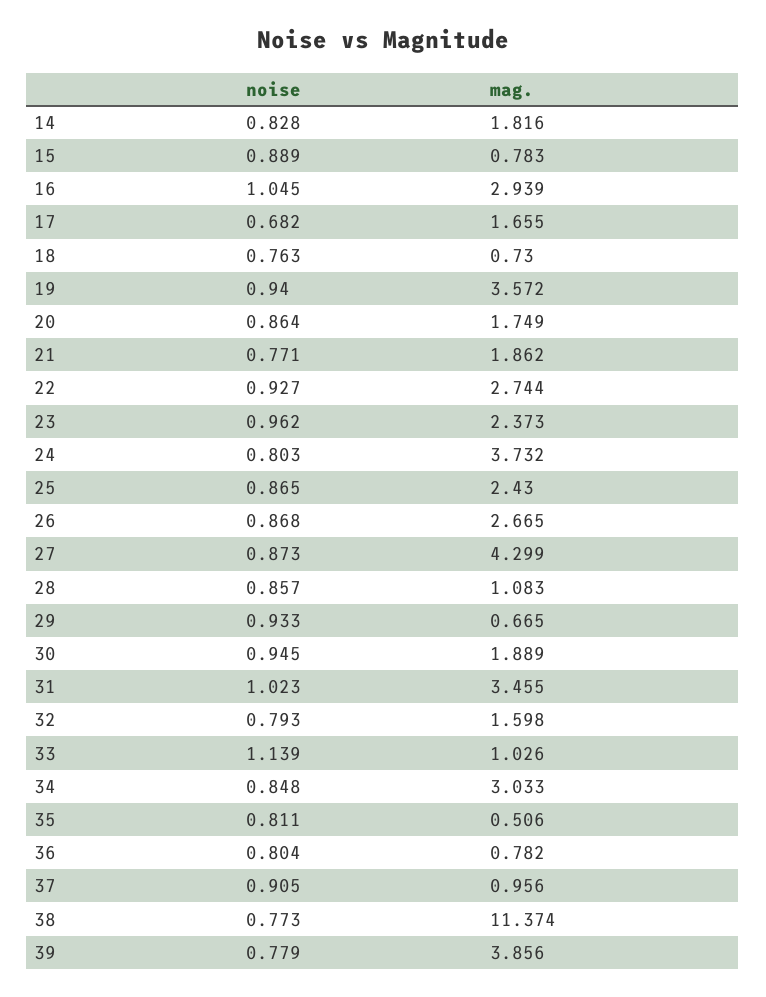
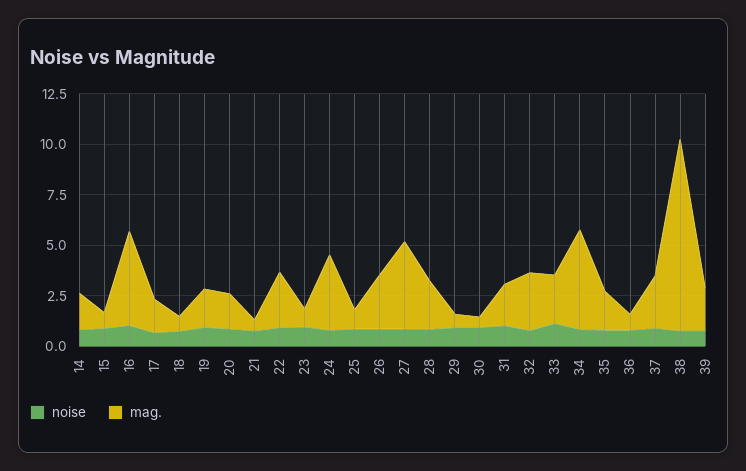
mag., 16: 2.939 -> 4.5
mag., 19: 3.572 -> 2
mag., 21: 1.862 -> 0.5
mag., 23: 2.373 -> 1
mag., 25: 2.43 -> 1
mag., 28: 1.083 -> 2.5
mag., 30: 1.889 -> 0.5
mag., 31: 3.455 -> 2
mag., 32: 1.598 -> 3
mag., 33: 1.026 -> 2.5
mag., 34: 3.033 -> 5
mag., 35: 0.506 -> 2
mag., 37: 0.956 -> 2.5
mag., 38: 11.374 -> 9.5
mag., 39: 3.856 -> 2

